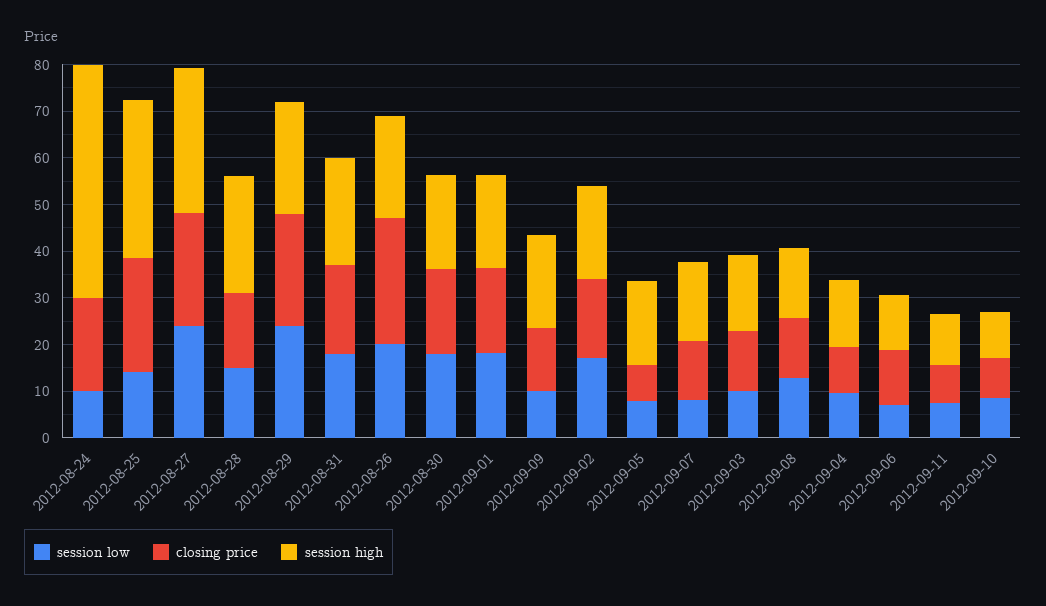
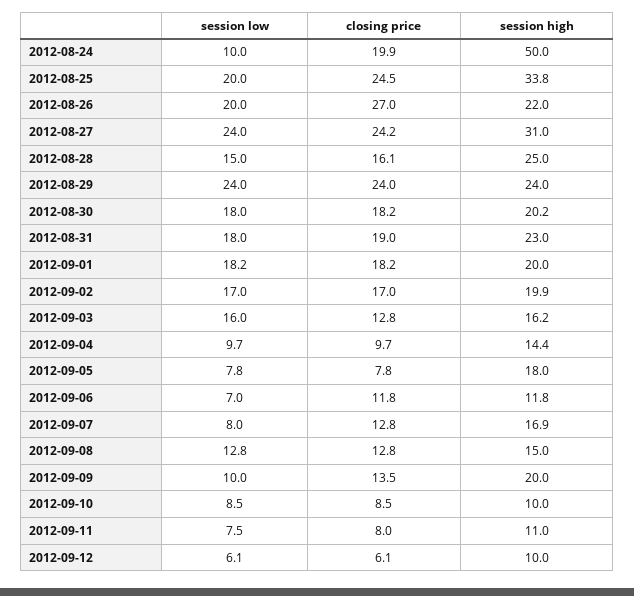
session low, 2012-08-25: 14 -> 20
session low, 2012-09-03: 10 -> 16
session low, 2012-09-12: none -> 6.1
closing price, 2012-09-12: none -> 6.1
session high, 2012-09-12: none -> 10

